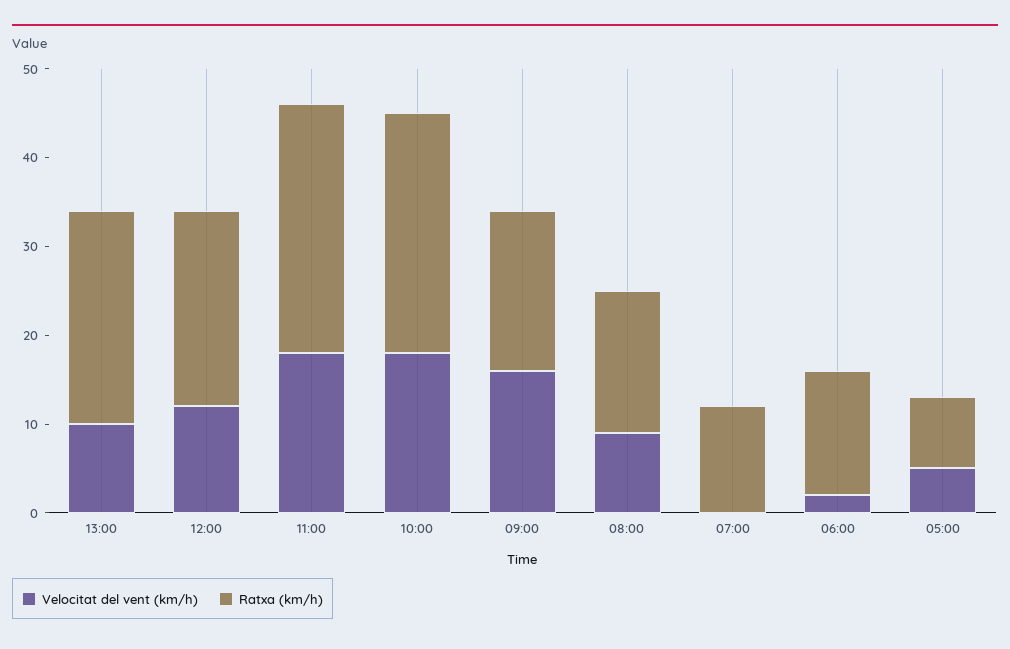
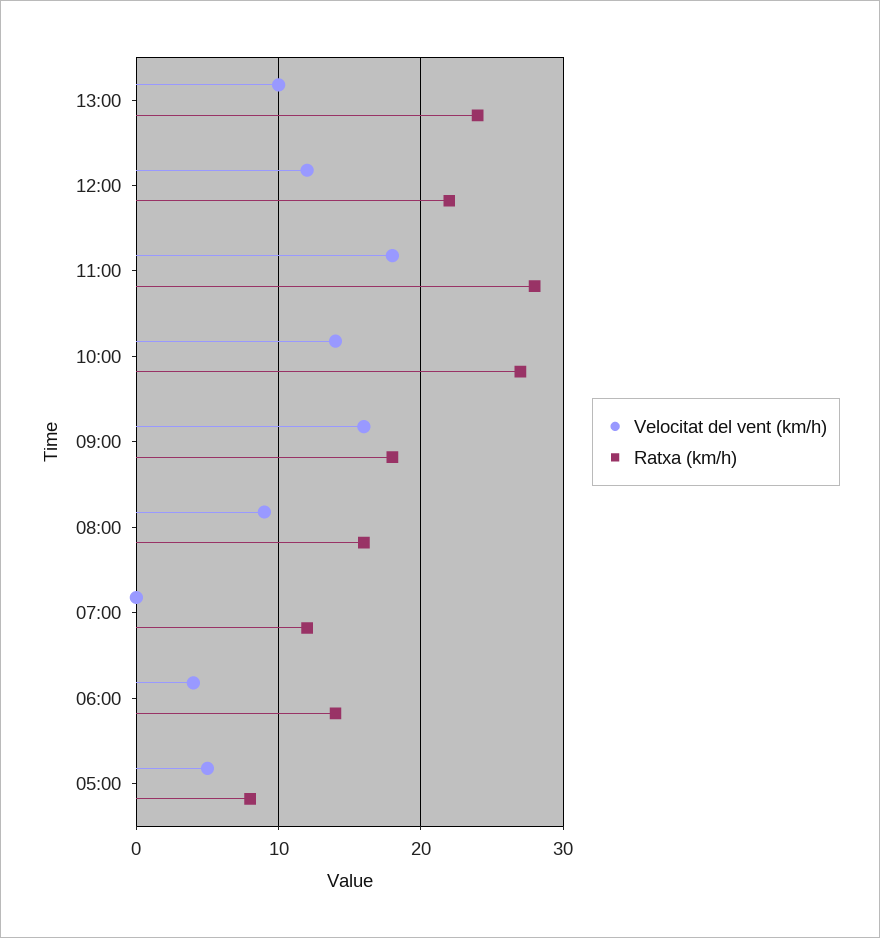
Velocitat del vent (km/h), 10:00: 18 -> 14
Velocitat del vent (km/h), 06:00: 2 -> 4

